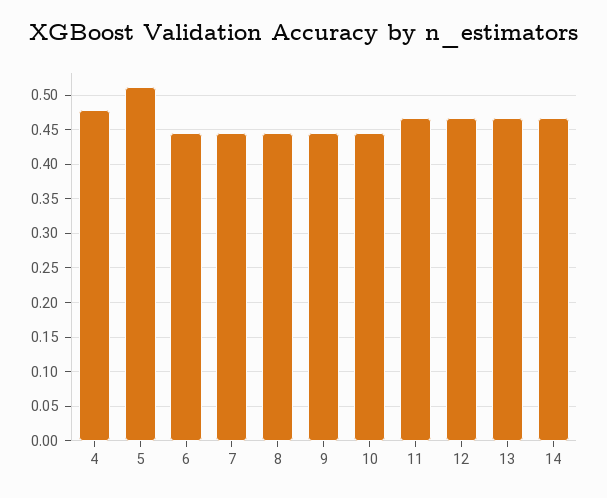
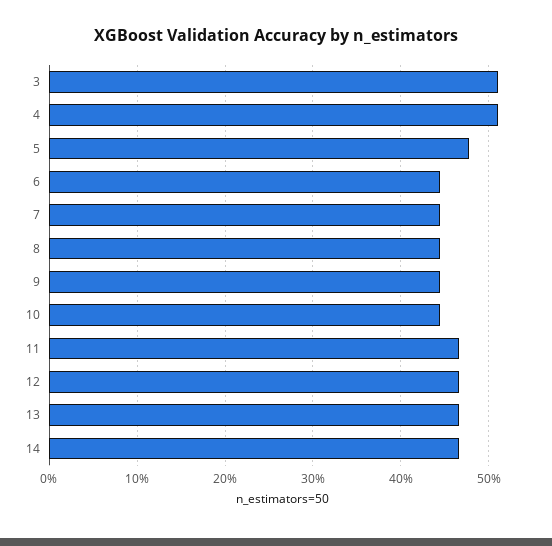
4: 0.48 -> 0.51
5: 0.51 -> 0.48
3: none -> 0.51

